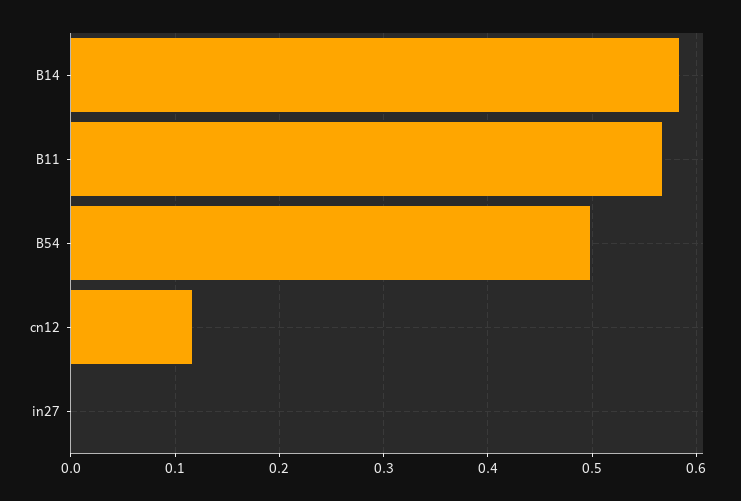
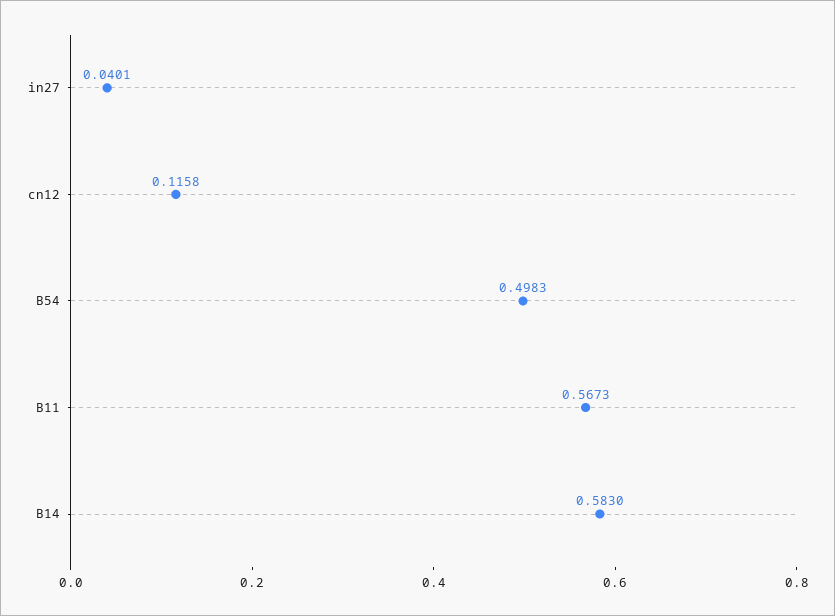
in27: 0 -> 0.0401

